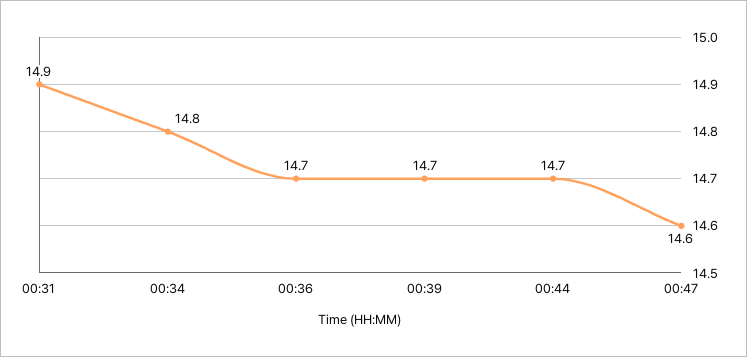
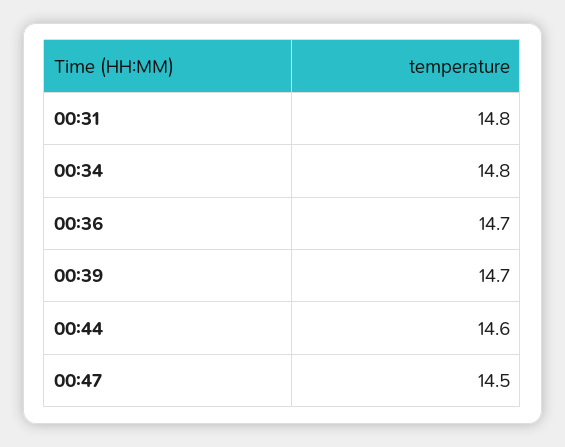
00:31: 14.9 -> 14.8
00:44: 14.7 -> 14.6
00:47: 14.6 -> 14.5

